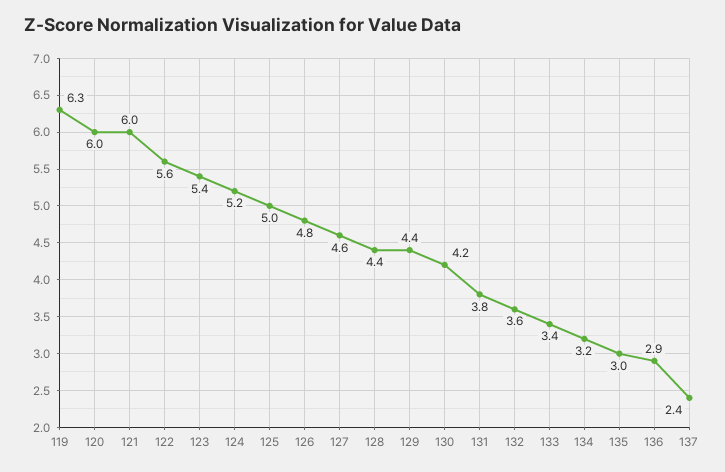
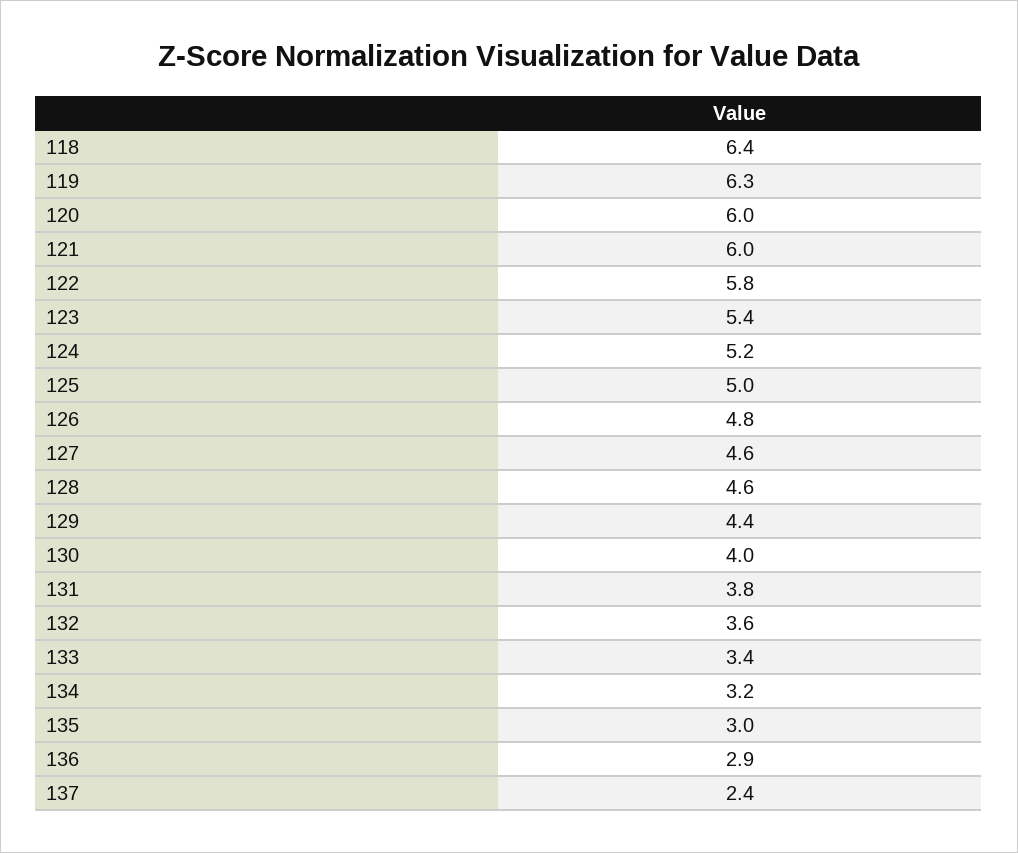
122: 5.6 -> 5.8
128: 4.4 -> 4.6
130: 4.2 -> 4
118: none -> 6.4

